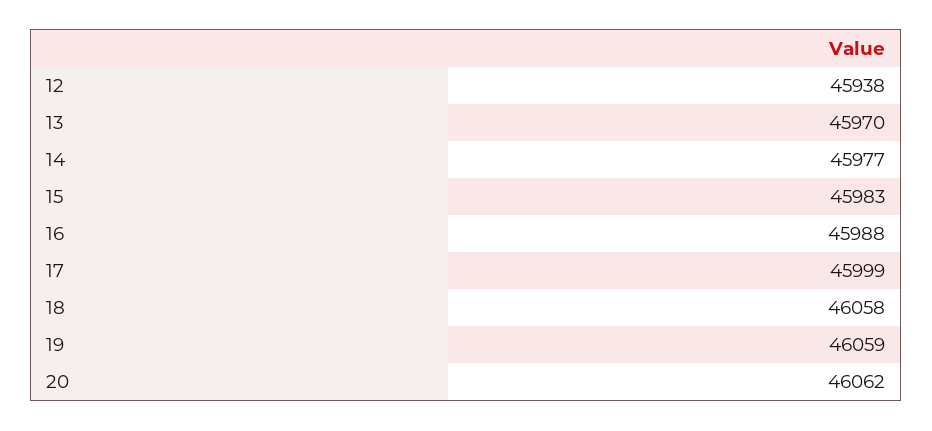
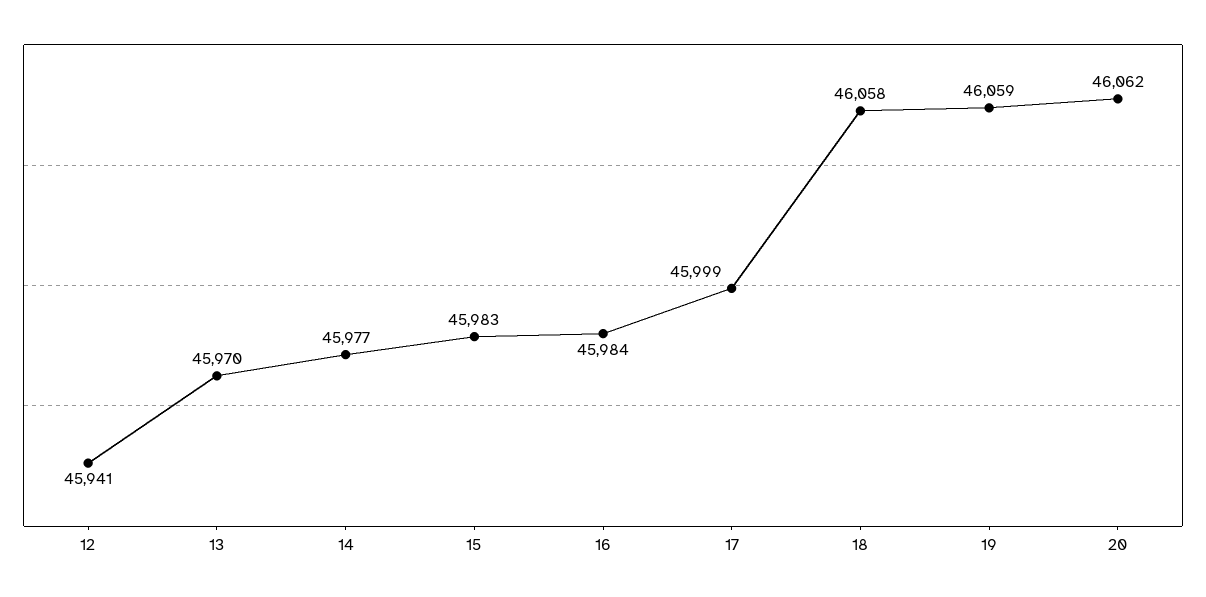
12: 45938 -> 45941
16: 45988 -> 45984

